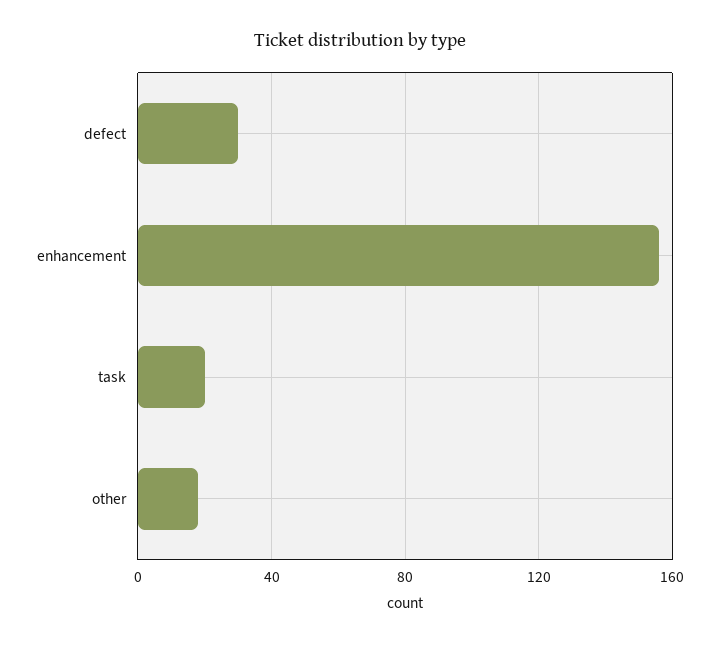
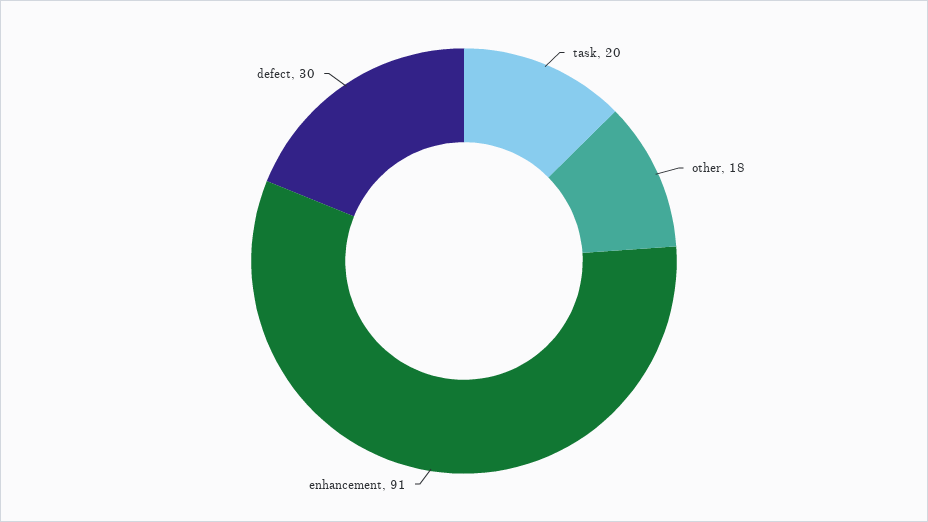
enhancement: 155 -> 91

